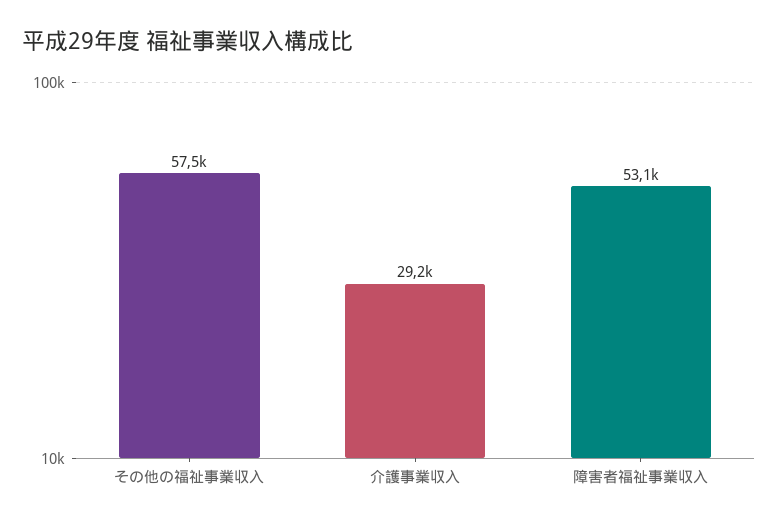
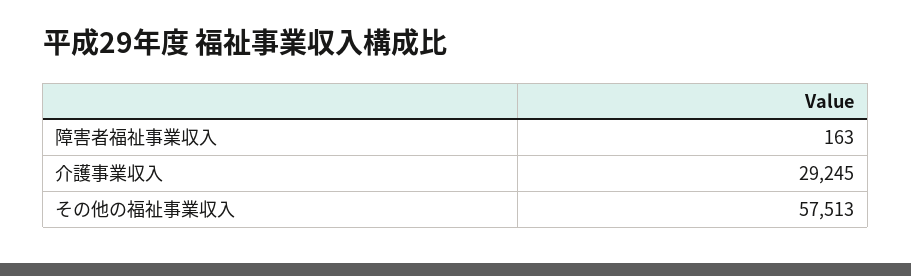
障害者福祉事業収入: 53100 -> 163

